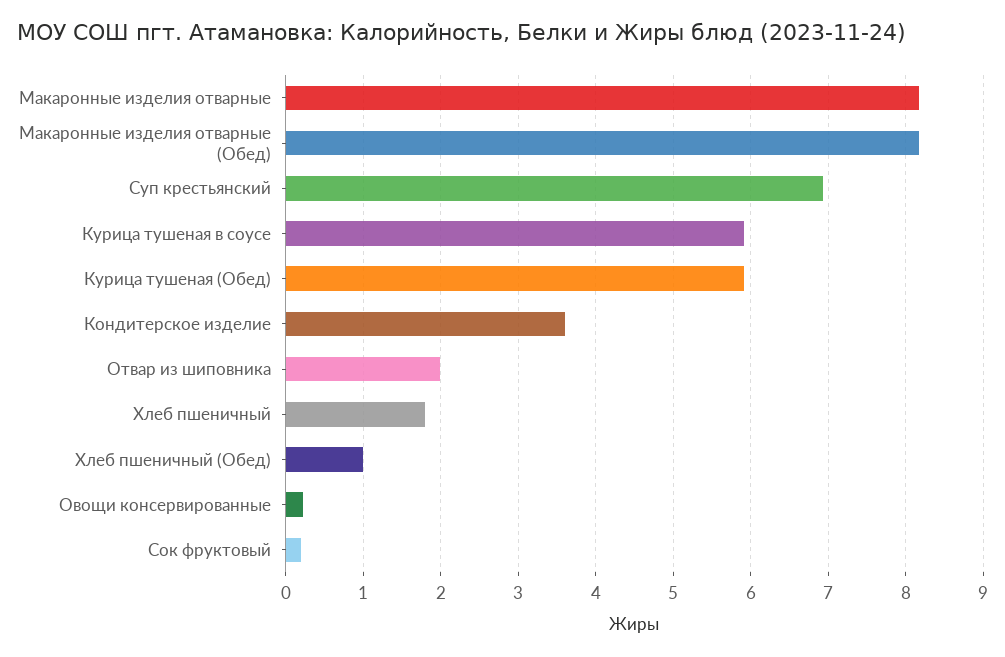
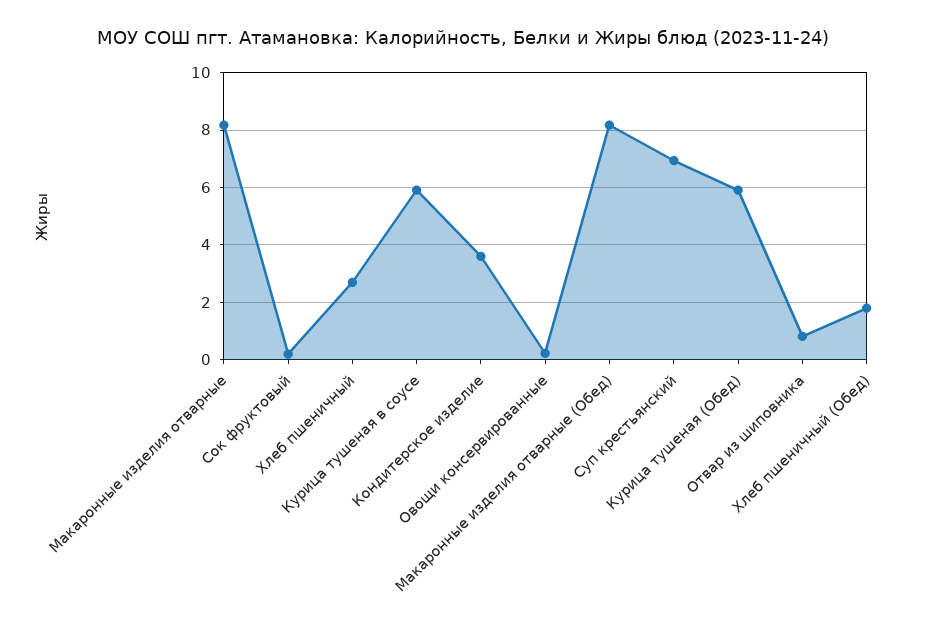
Отвар из шиповника: 2 -> 0.75
Хлеб пшеничный: 1.8 -> 2.75
Хлеб пшеничный (Обед): 1 -> 1.75

